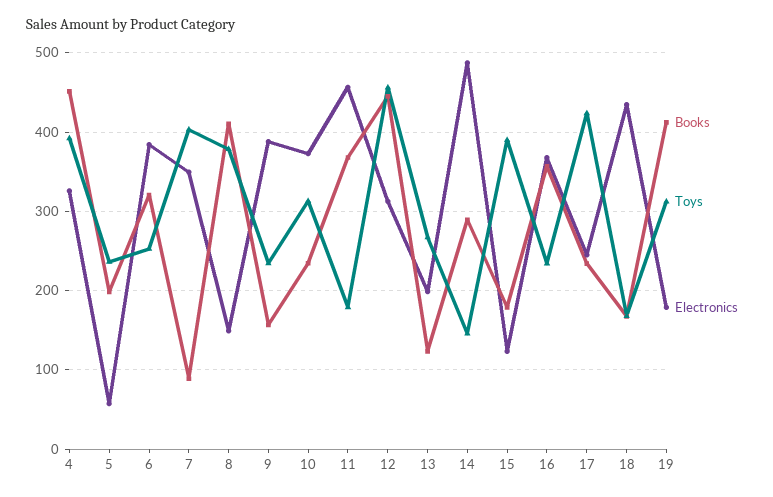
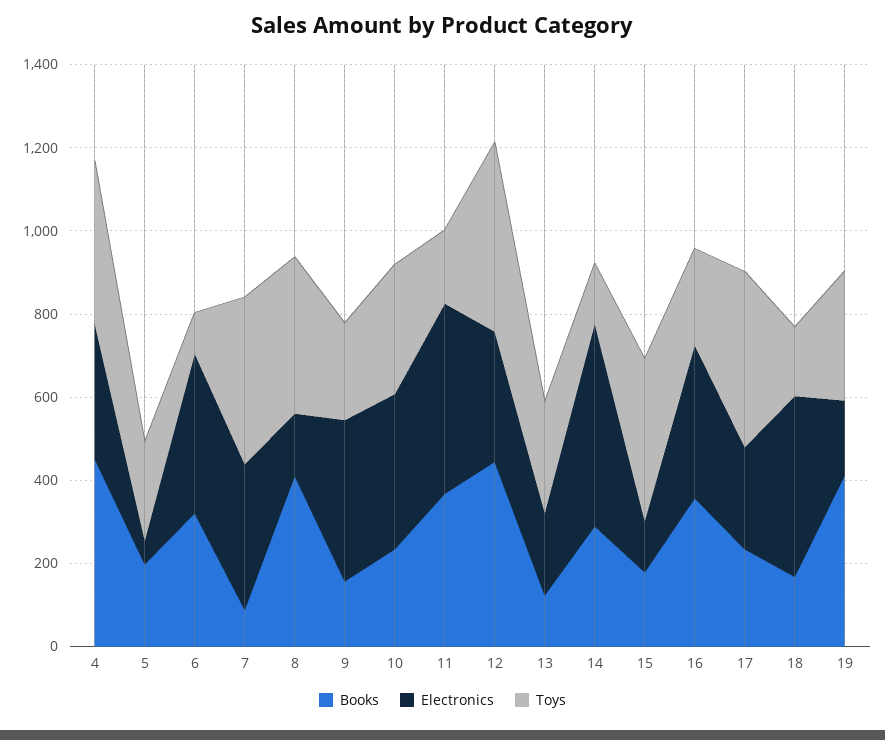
Toys, 6: 250 -> 100

